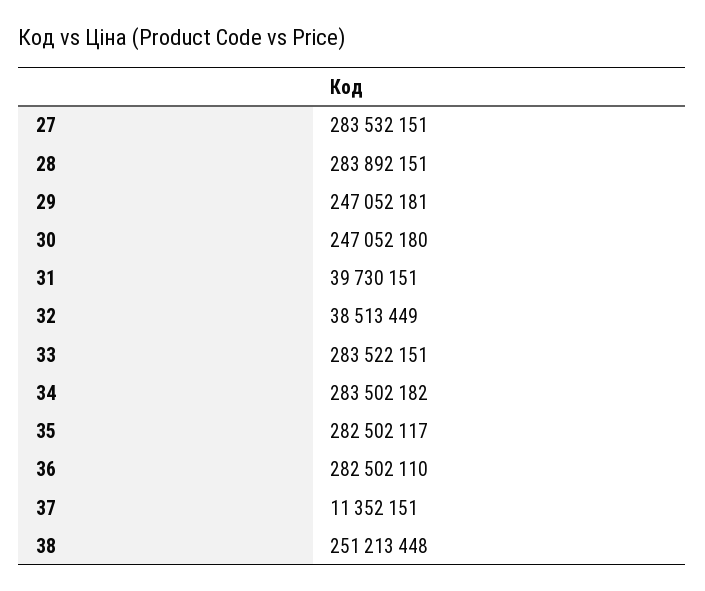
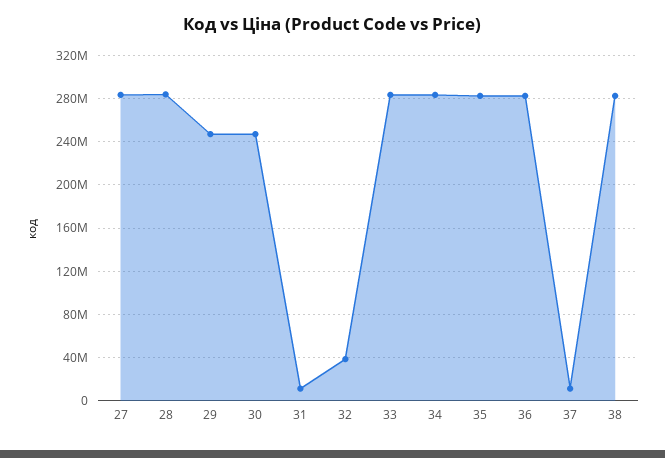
31: 39730151 -> 10000000
38: 251213448 -> 280000000

